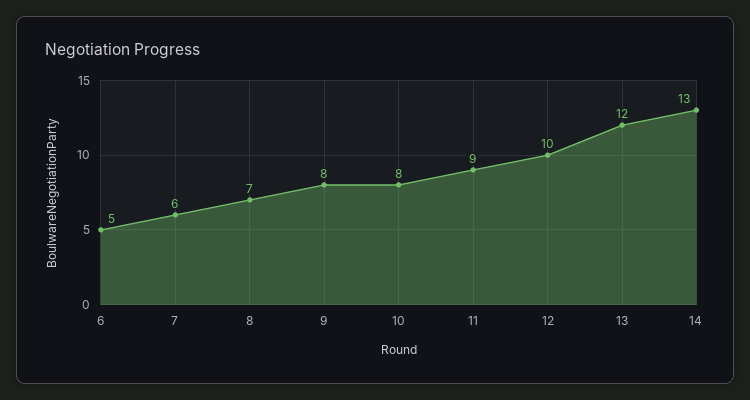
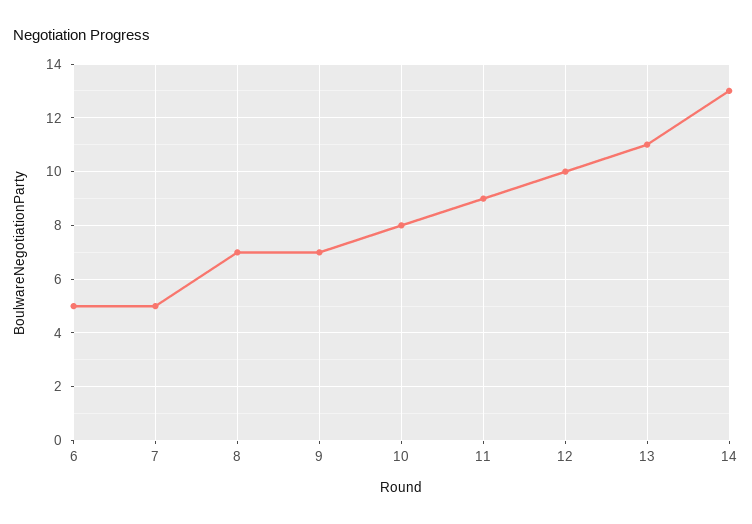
7: 6 -> 5
9: 8 -> 7
13: 12 -> 11

